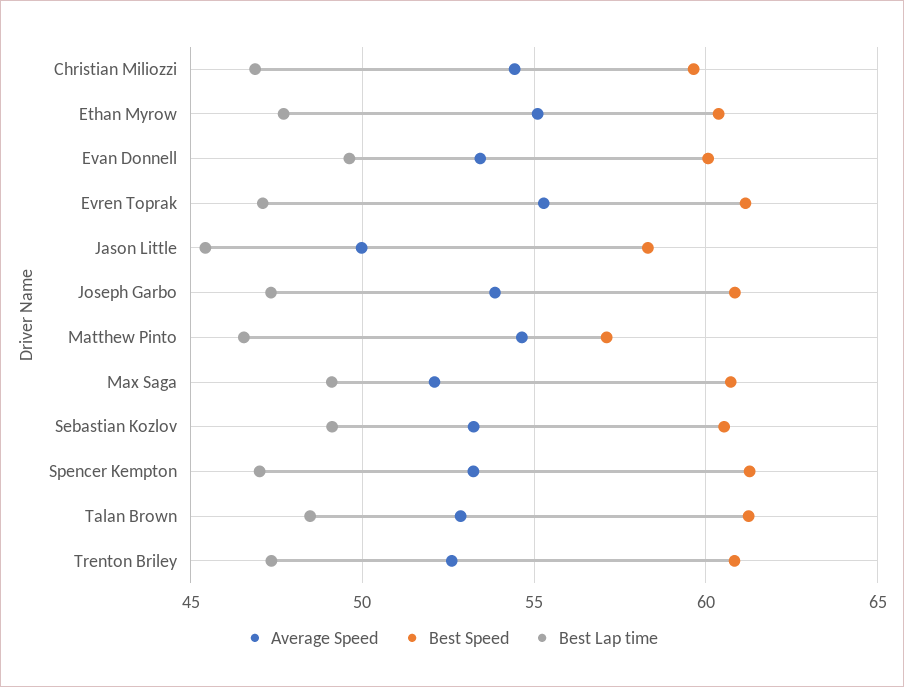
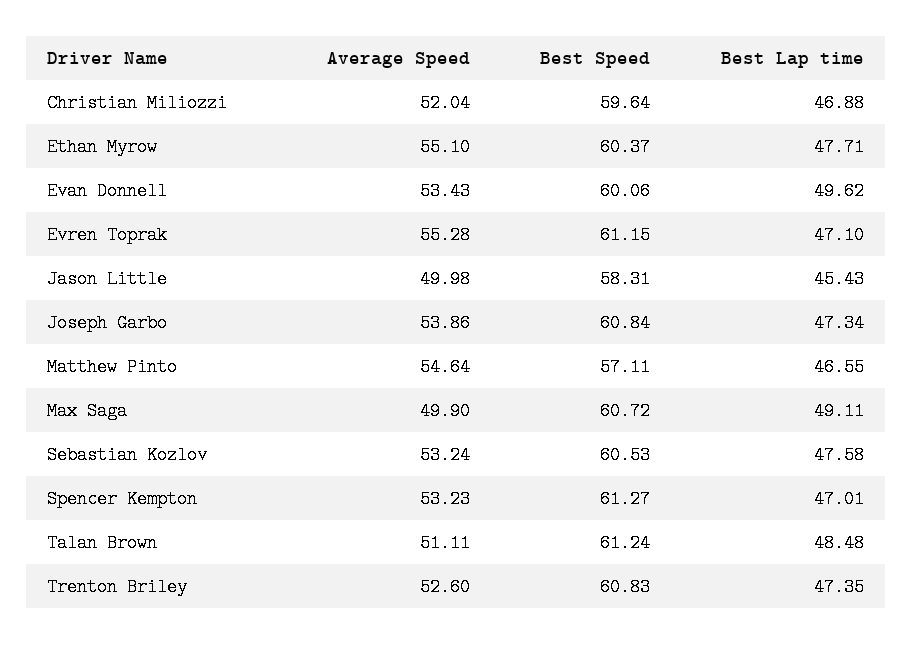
Average Speed, Christian Miliozzi: 54.5 -> 52.04
Average Speed, Max Saga: 52 -> 49.9
Best Lap time, Sebastian Kozlov: 49 -> 47.58
Average Speed, Talan Brown: 53 -> 51.11

